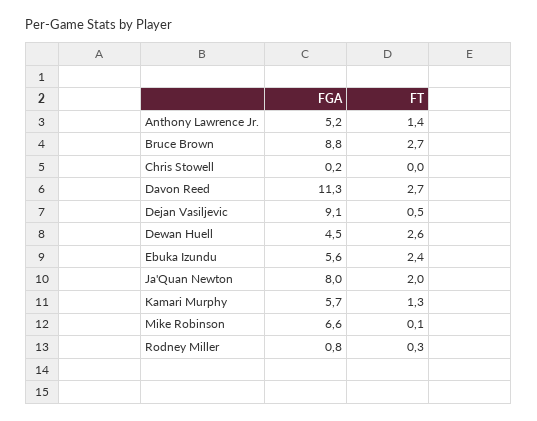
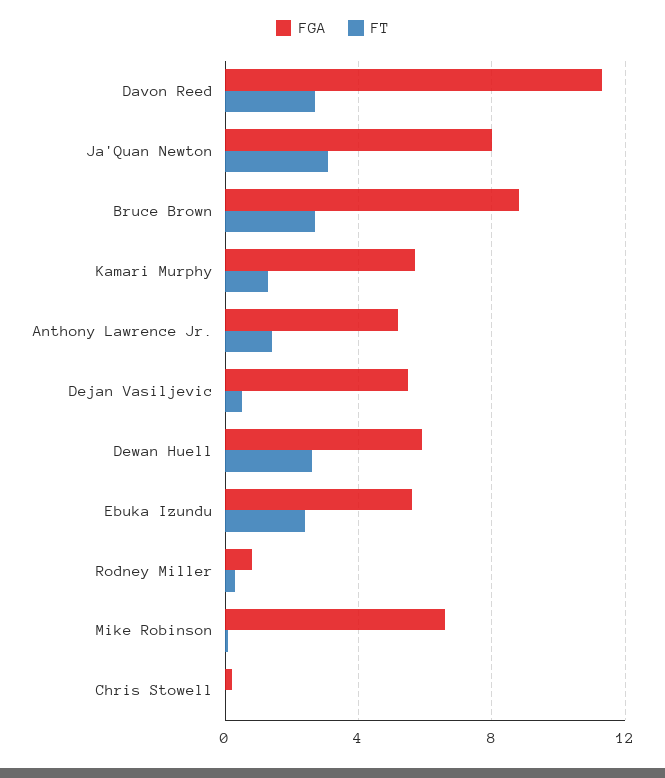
FGA, Dejan Vasiljevic: 9.1 -> 5.5
FGA, Dewan Huell: 4.5 -> 6
FT, Ja'Quan Newton: 2 -> 3

